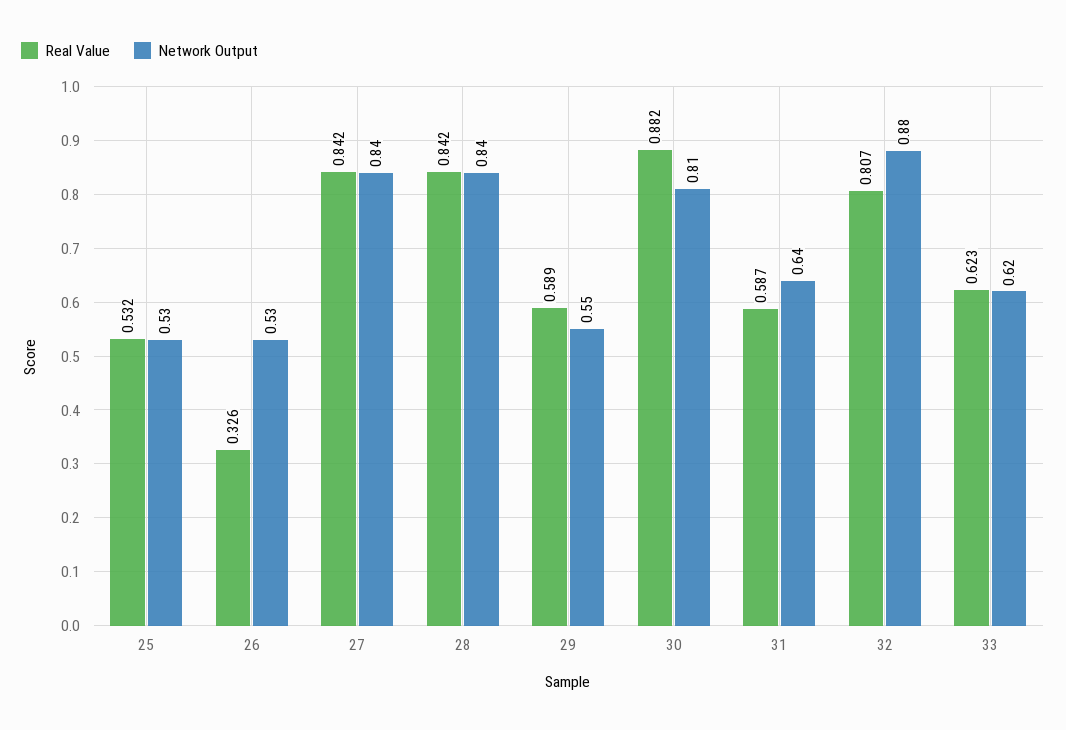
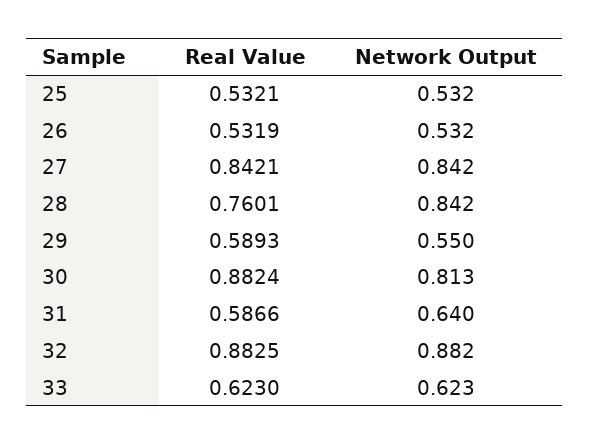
Real Value, 26: 0.326 -> 0.5319
Real Value, 28: 0.842 -> 0.7601
Real Value, 32: 0.807 -> 0.8825

